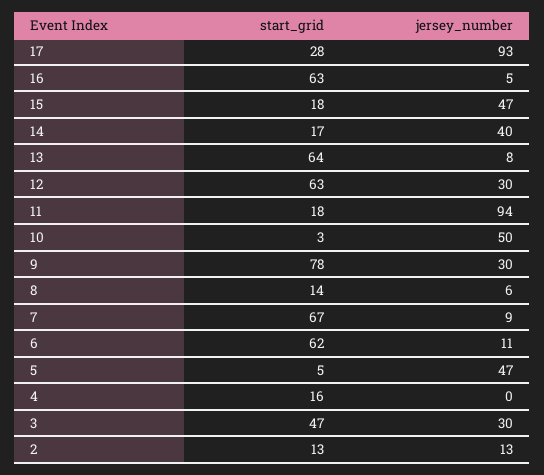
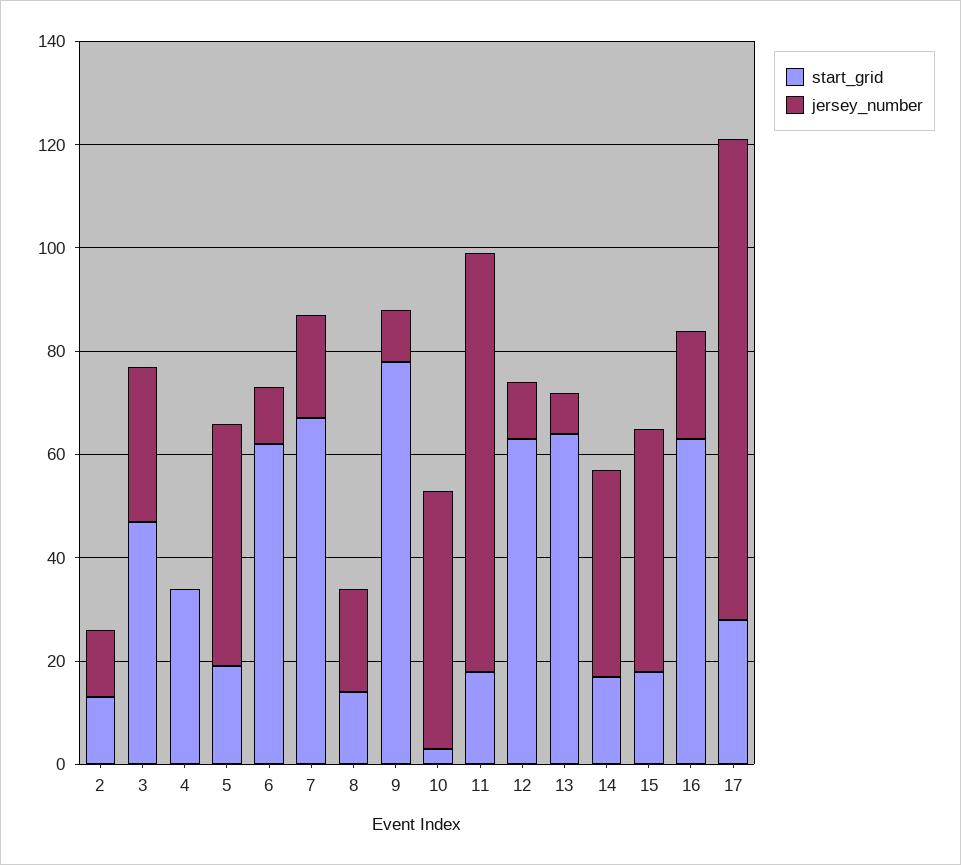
jersey_number, 16: 5 -> 20
jersey_number, 12: 30 -> 10
jersey_number, 11: 94 -> 80
jersey_number, 9: 30 -> 10
jersey_number, 8: 6 -> 20
jersey_number, 7: 9 -> 20
start_grid, 5: 5 -> 20
start_grid, 4: 16 -> 35

